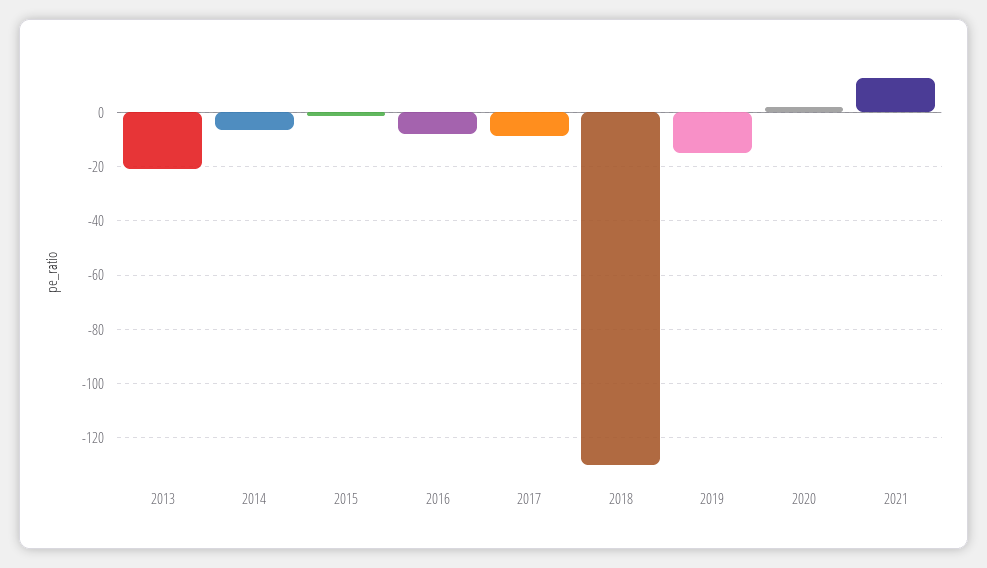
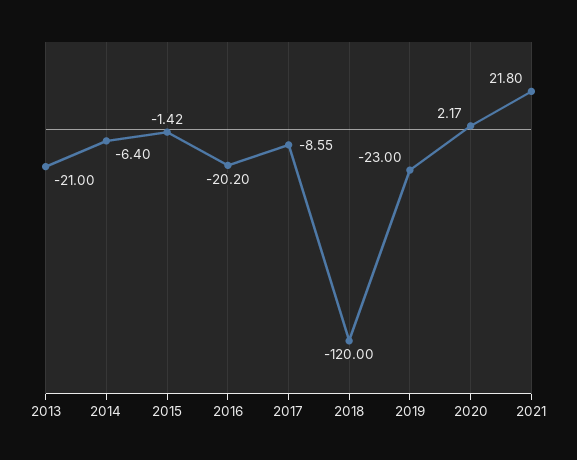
2016: -7.5 -> -20.2
2018: -130 -> -120
2019: -15 -> -23
2021: 12.5 -> 21.8

